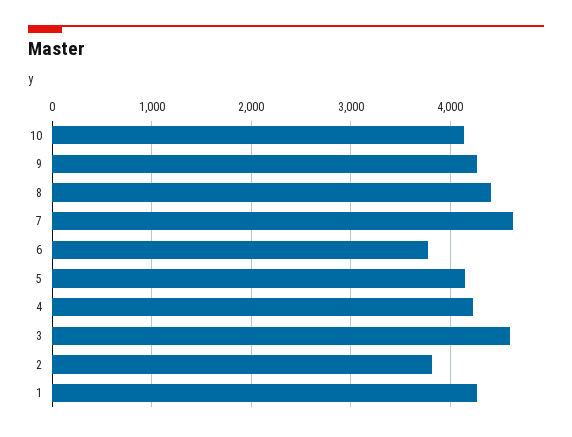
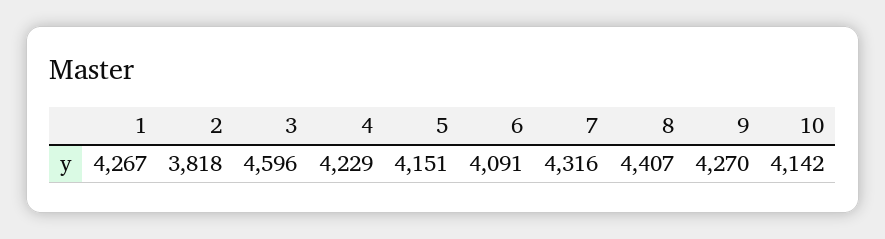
7: 4600 -> 4316
6: 3800 -> 4091

